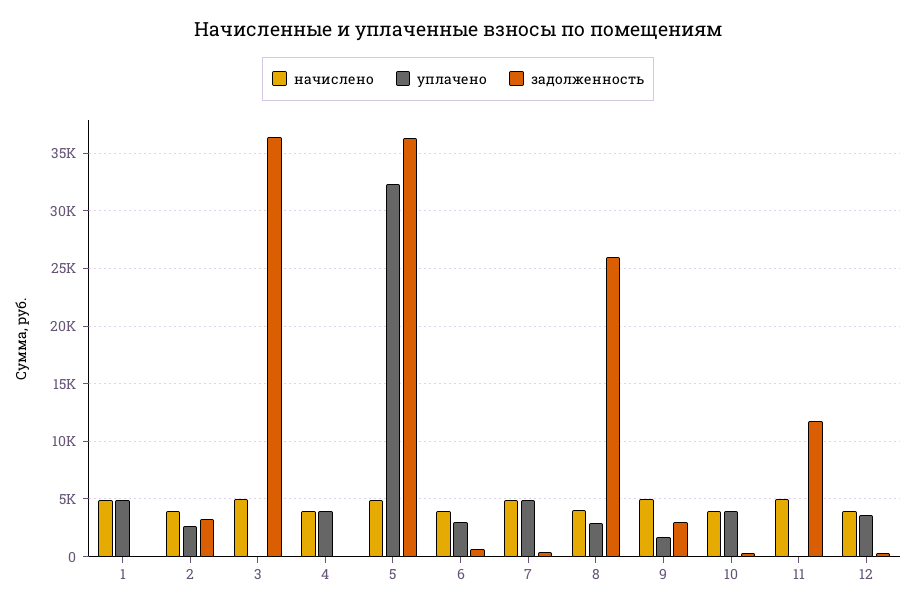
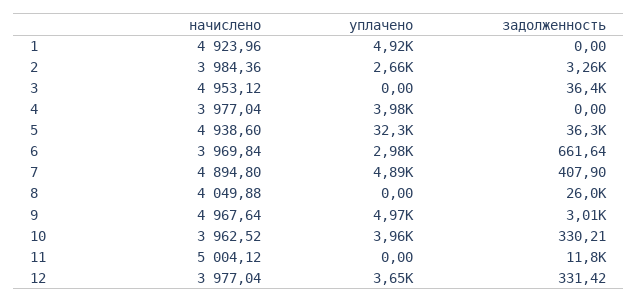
уплачено, 8: 3000 -> 0
уплачено, 9: 2000 -> 4970

